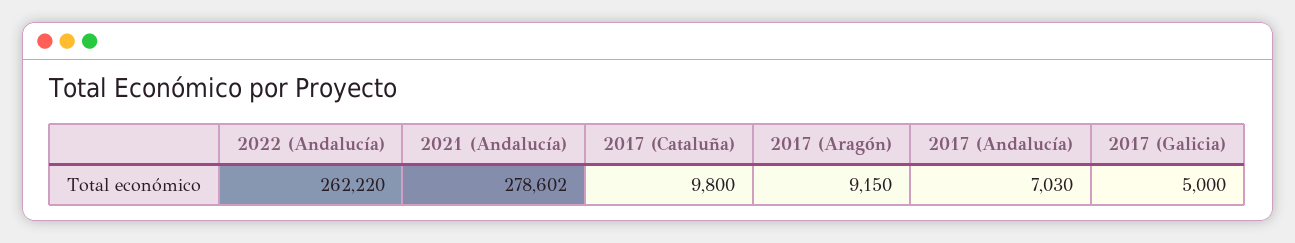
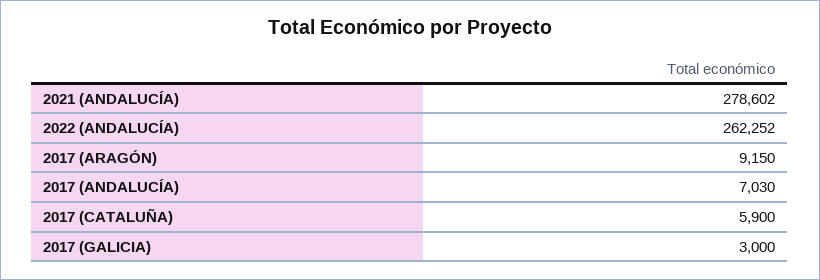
2022 (Andalucía): 262220 -> 262252
2017 (Cataluña): 9800 -> 5900
2017 (Galicia): 5000 -> 3000

